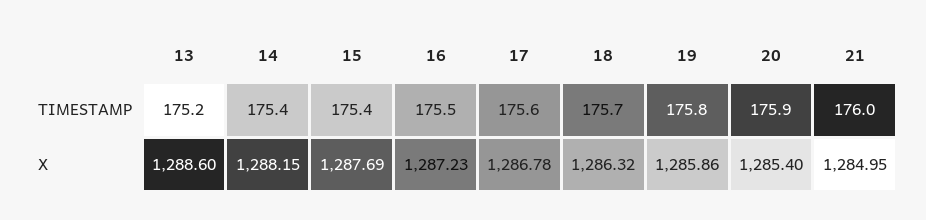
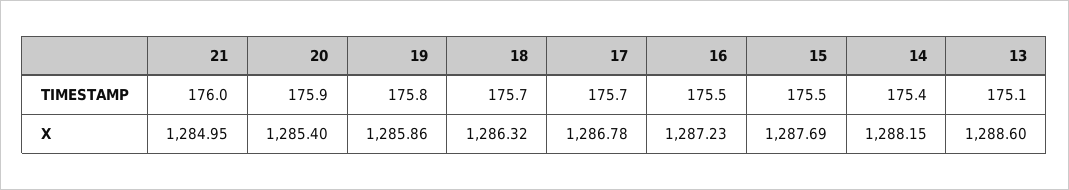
13, TIMESTAMP: 175.2 -> 175.1
15, TIMESTAMP: 175.4 -> 175.5
17, TIMESTAMP: 175.6 -> 175.7

